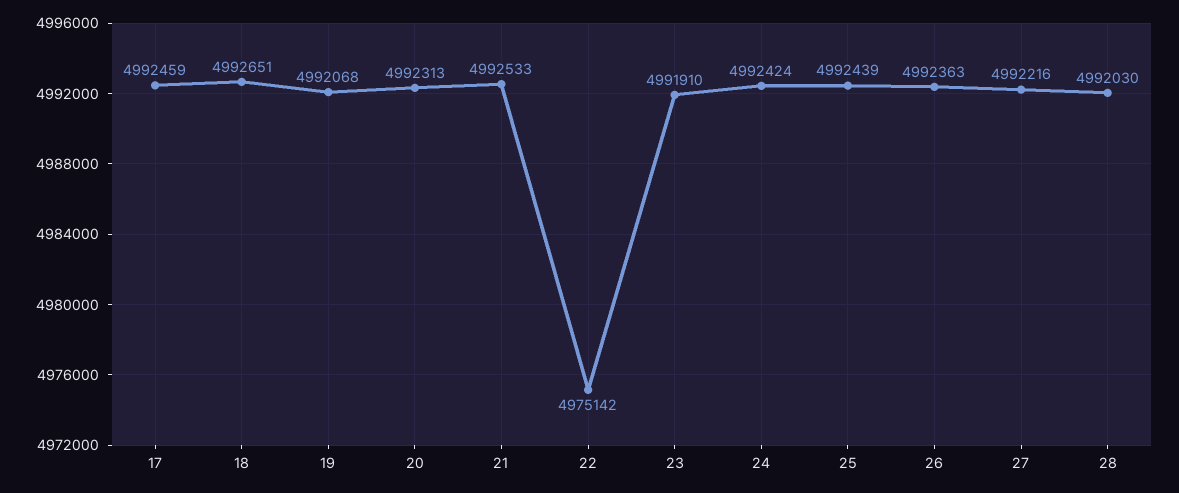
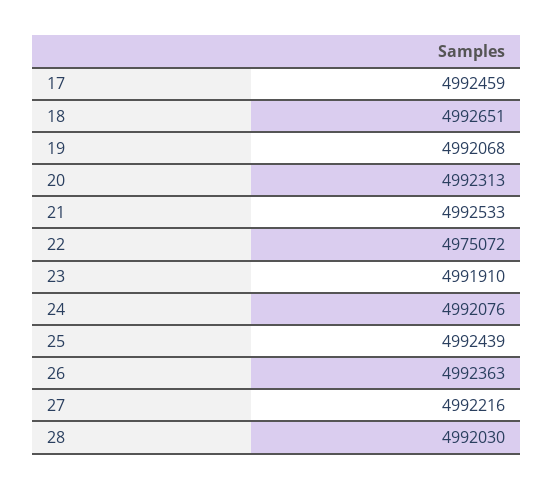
22: 4975142 -> 4975072
24: 4992424 -> 4992076

